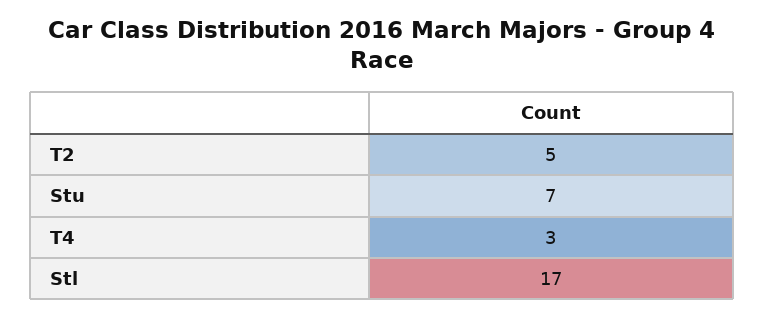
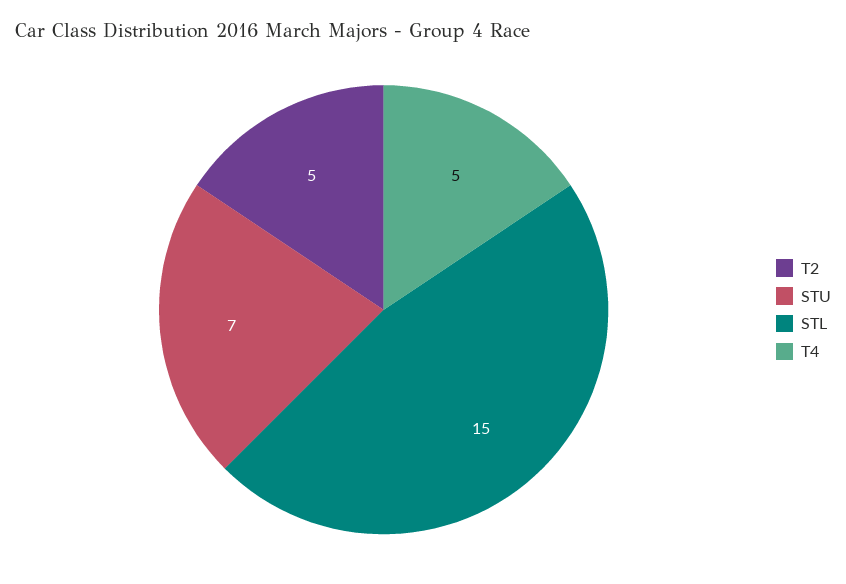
T4: 3 -> 5
Stl: 17 -> 15

